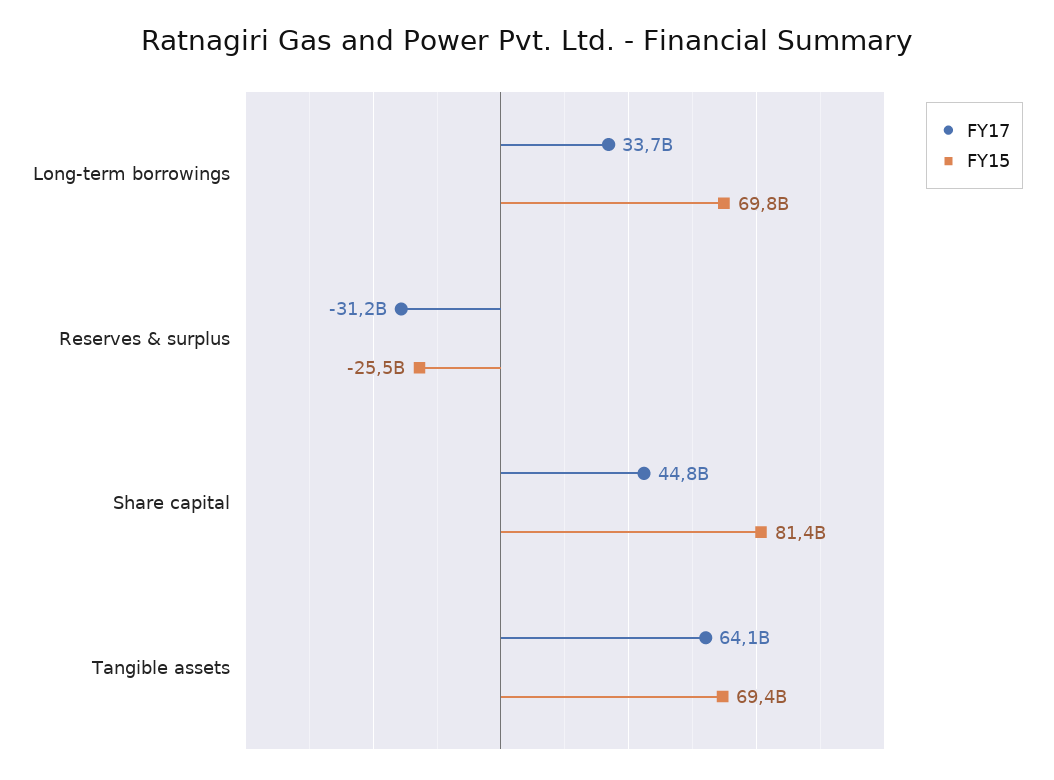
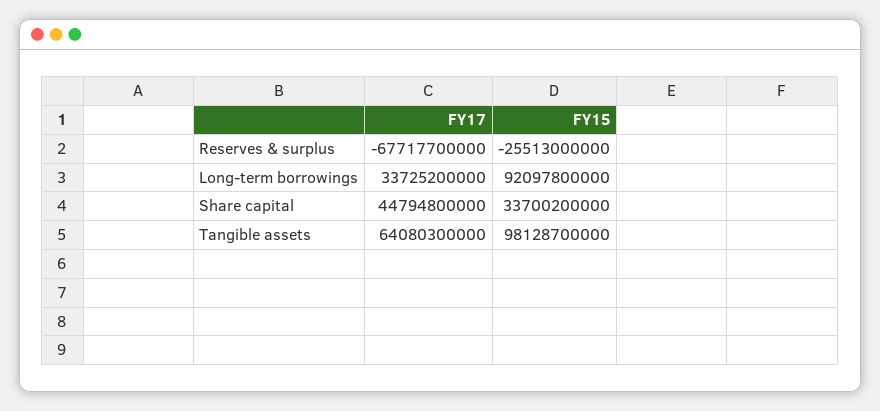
FY15, Long-term borrowings: 69800000000 -> 92097800000
FY17, Reserves & surplus: -31200000000 -> -67717700000
FY15, Share capital: 81400000000 -> 33700200000
FY15, Tangible assets: 69400000000 -> 98128700000

